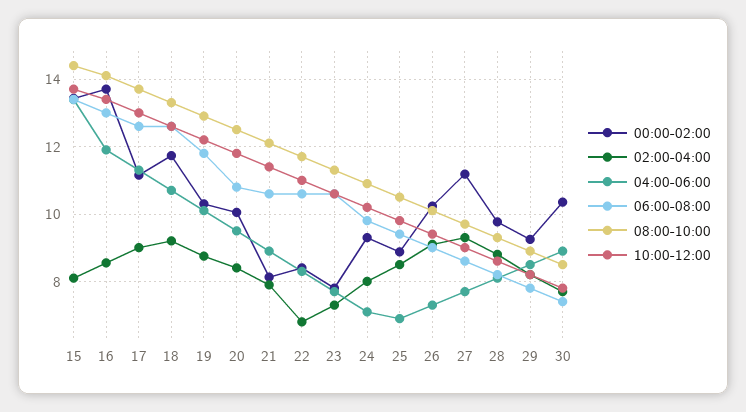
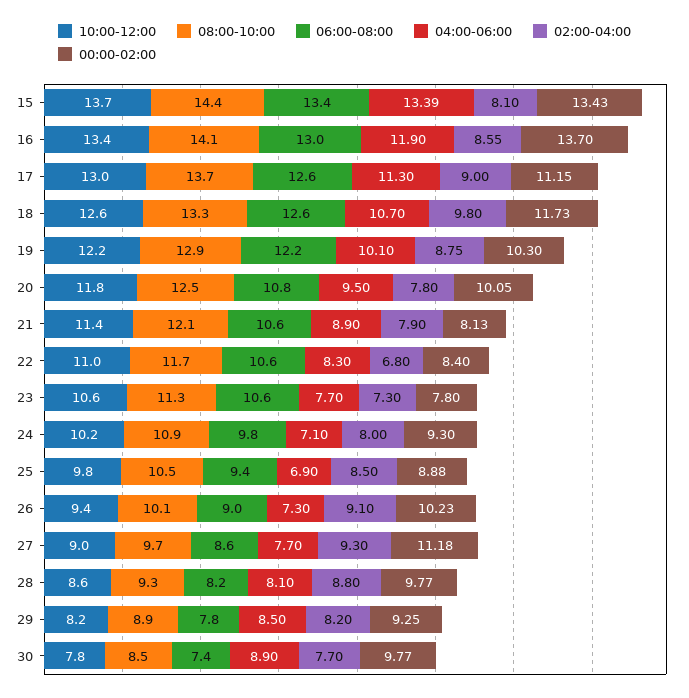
02:00-04:00, 18: 9.2 -> 9.8
06:00-08:00, 19: 11.8 -> 12.2
02:00-04:00, 20: 8.4 -> 7.8
00:00-02:00, 30: 10.4 -> 9.77

